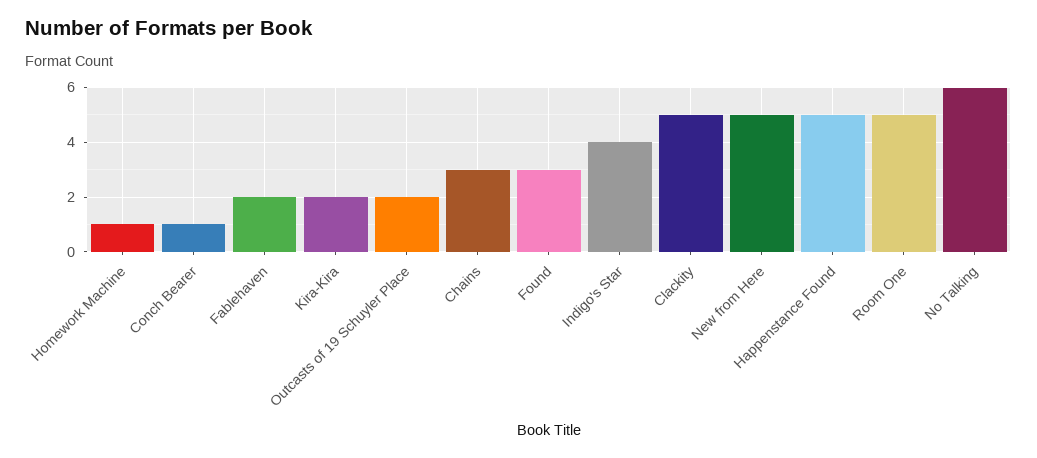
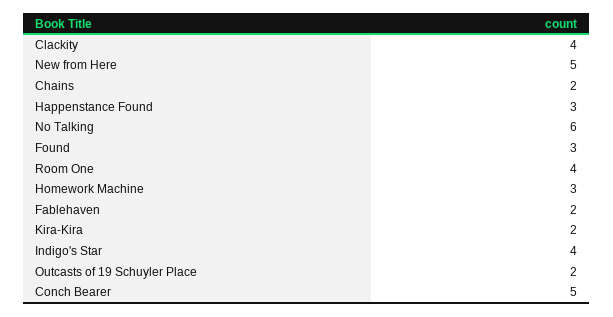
Homework Machine: 1 -> 3
Conch Bearer: 1 -> 5
Chains: 3 -> 2
Clackity: 5 -> 4
Happenstance Found: 5 -> 3
Room One: 5 -> 4

